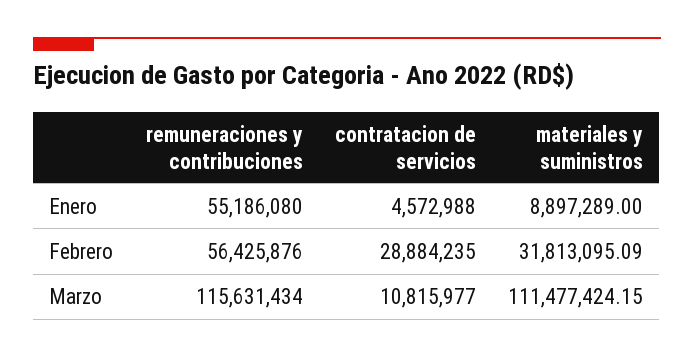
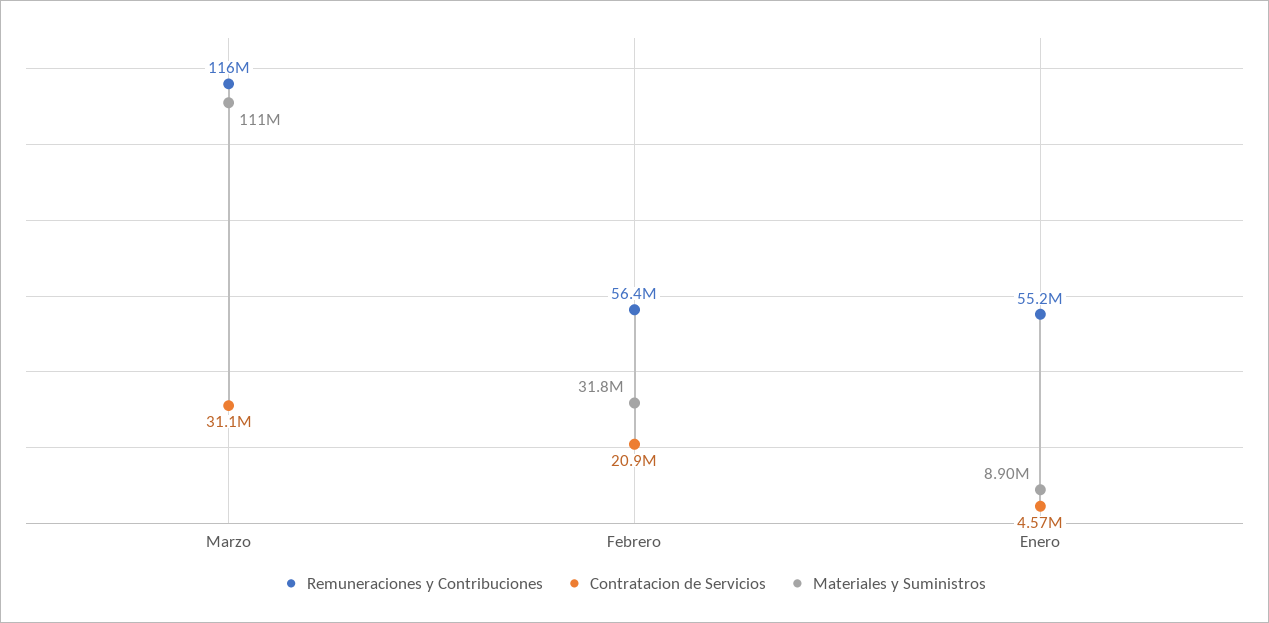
contratacion de servicios, Febrero: 28884235 -> 20900000
contratacion de servicios, Marzo: 10815977 -> 31100000

